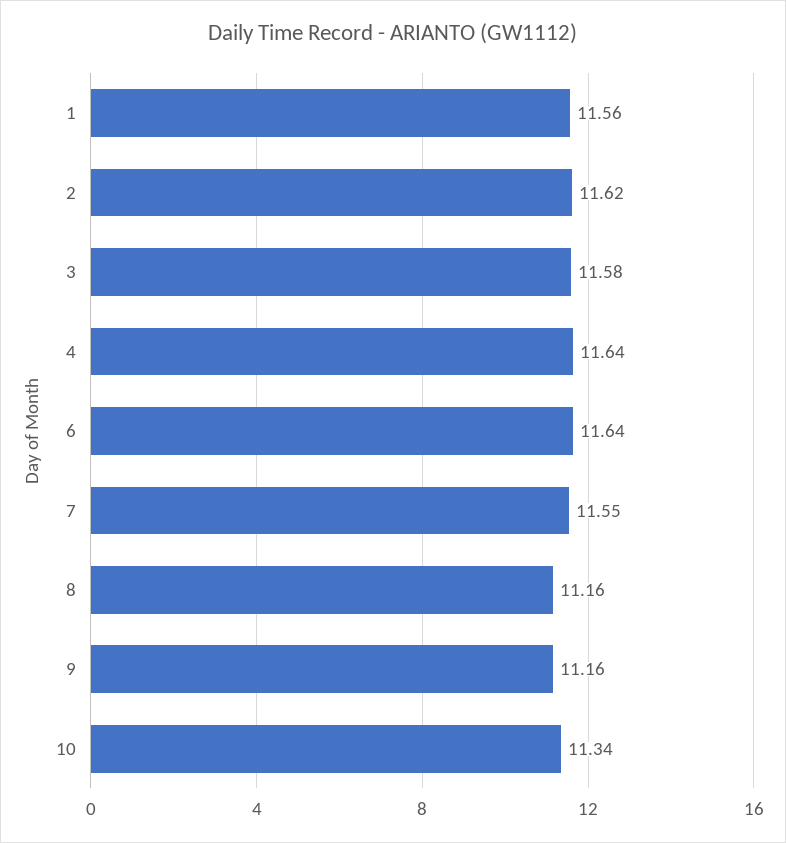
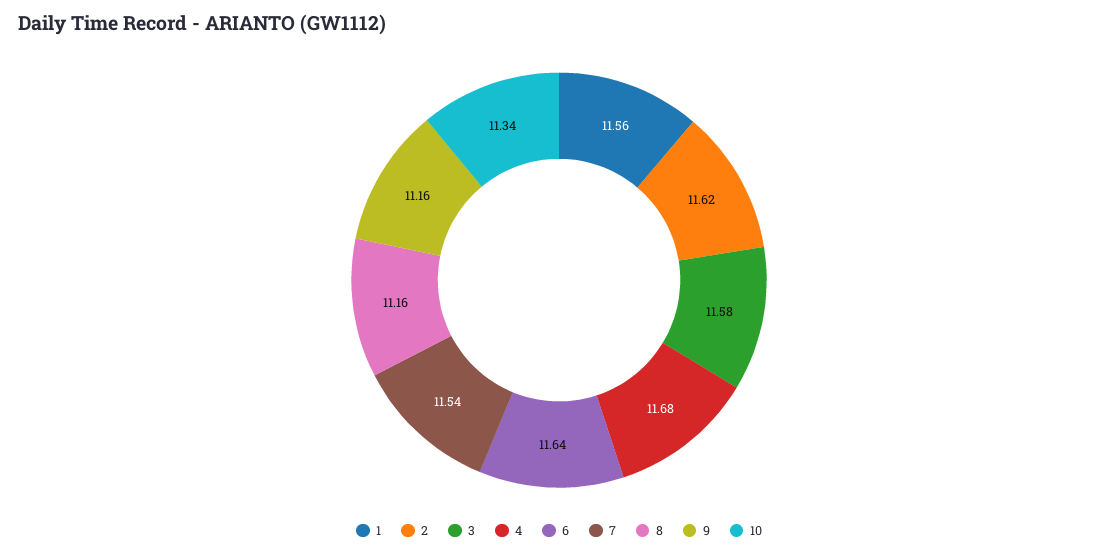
4: 11.64 -> 11.68
7: 11.55 -> 11.54

